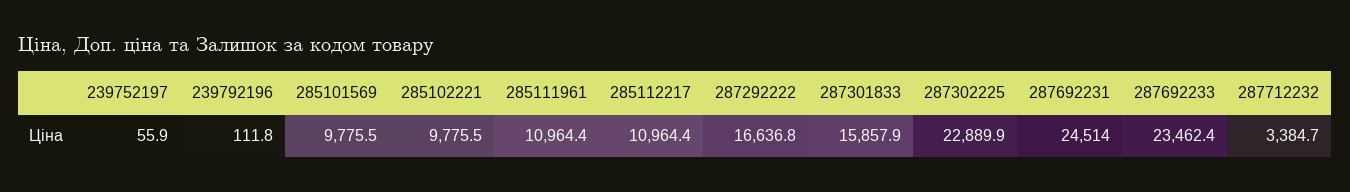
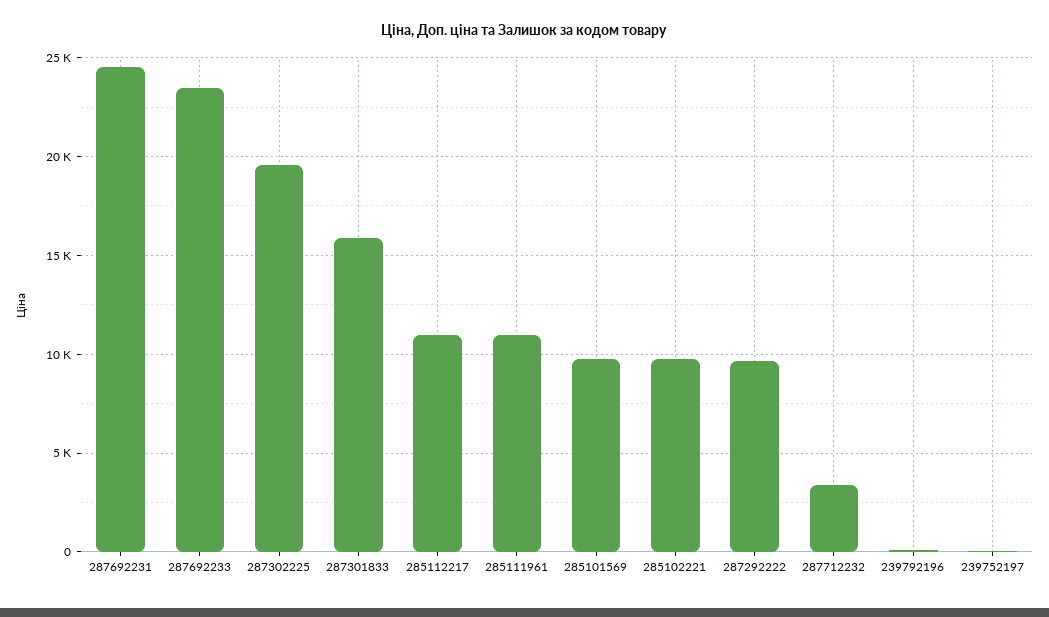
287292222: 16636.8 -> 9500
287302225: 22889.9 -> 19500

